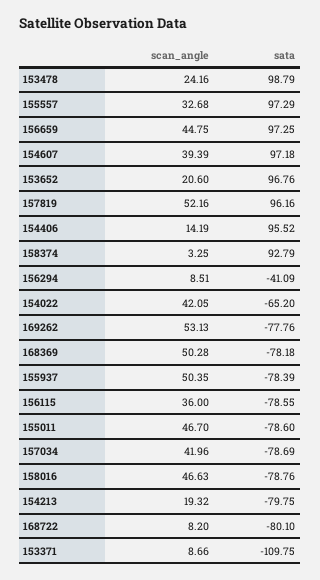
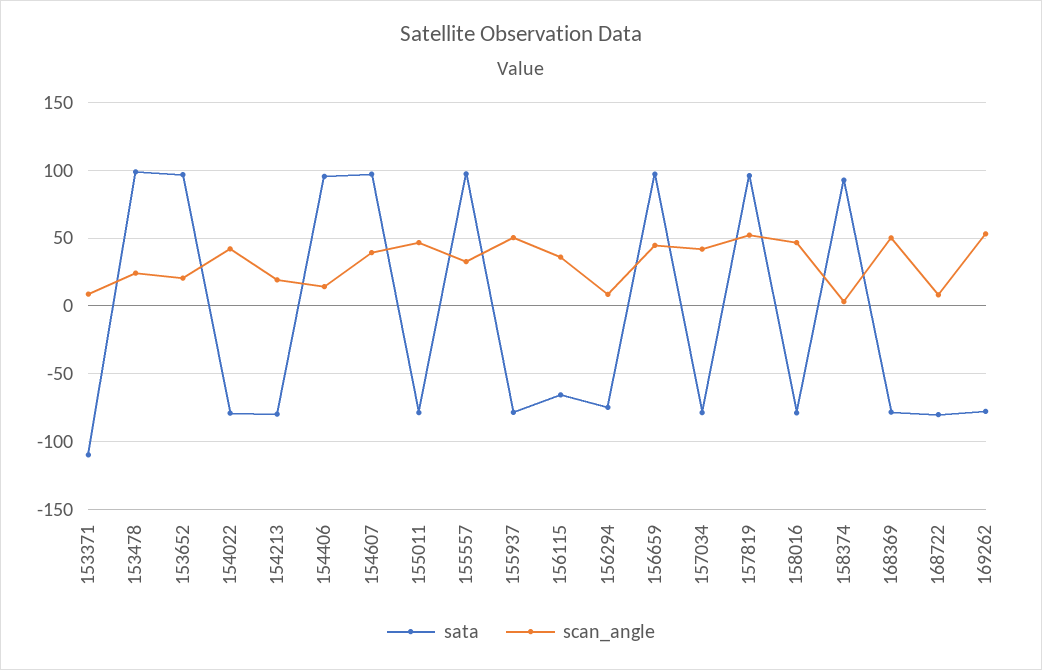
sata, 156294: -41.09 -> -75
sata, 154022: -65.2 -> -80
sata, 156115: -78.55 -> -65

